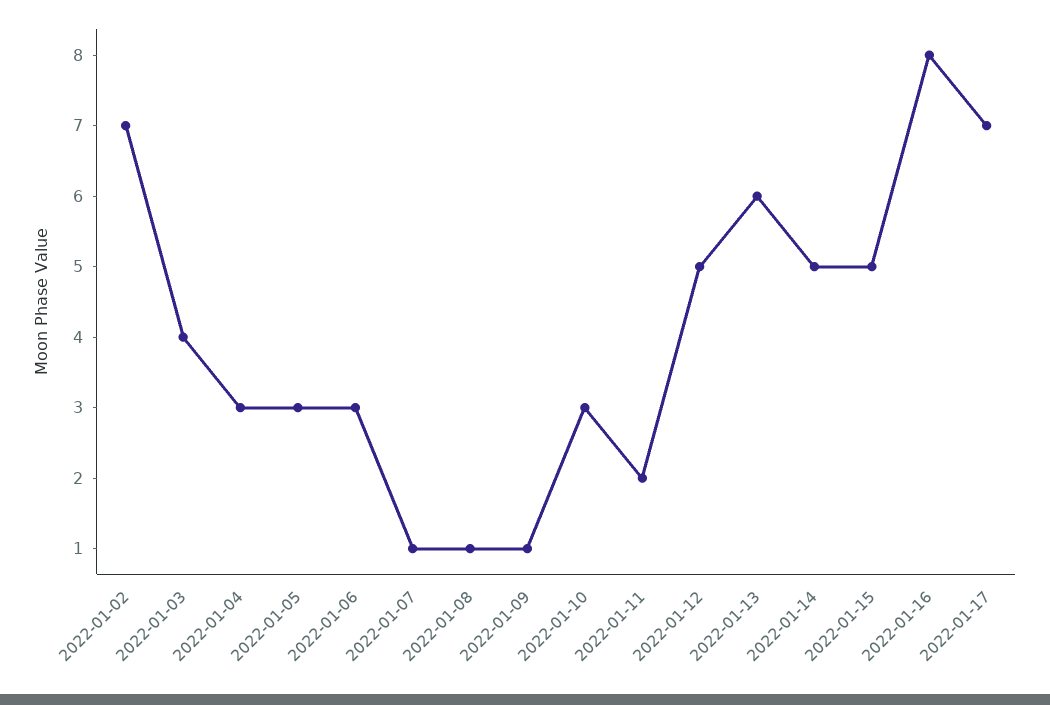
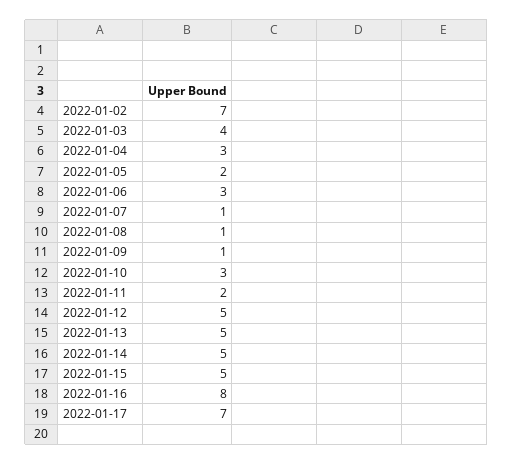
2022-01-05: 3 -> 2
2022-01-13: 6 -> 5

